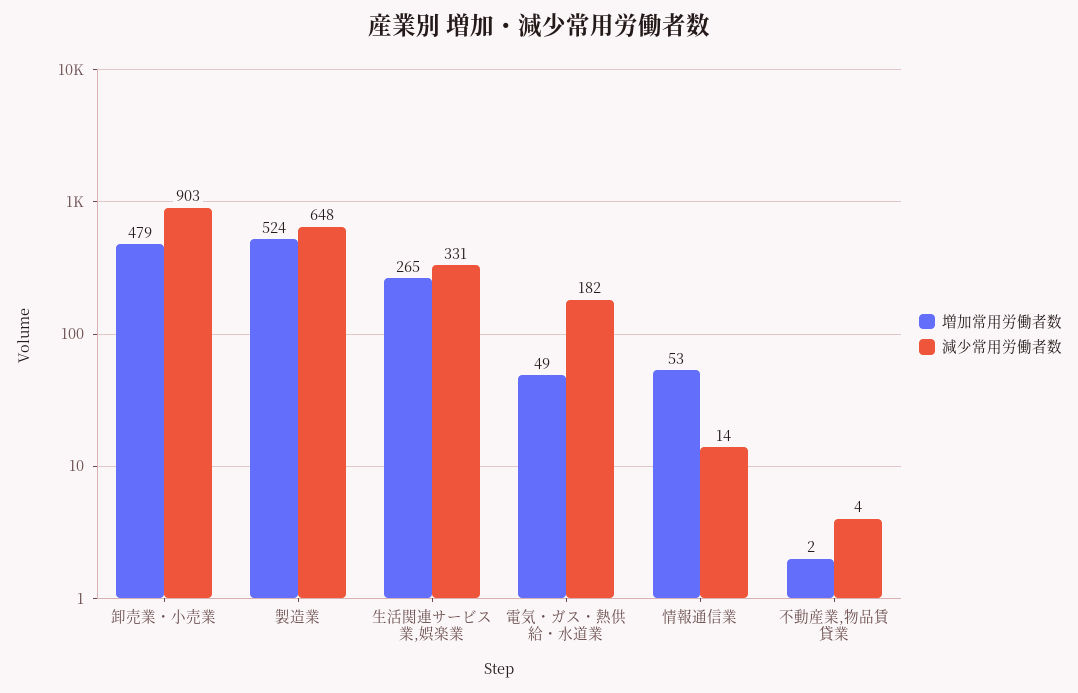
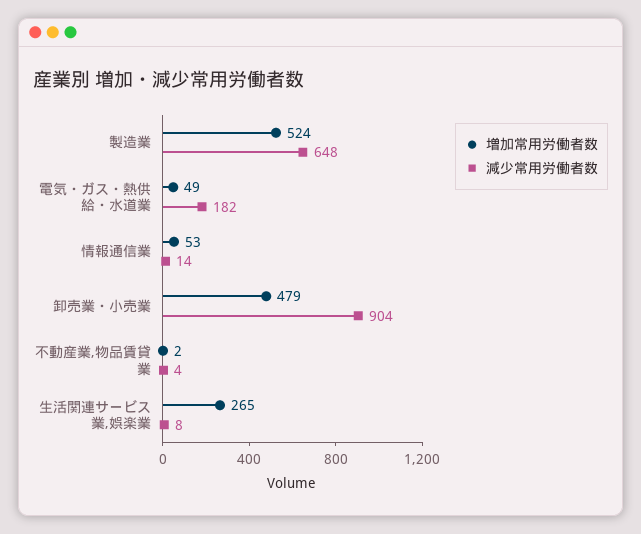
減少常用労働者数, 卸売業・小売業: 903 -> 904
減少常用労働者数, 生活関連サービス業,娯楽業: 331 -> 8

